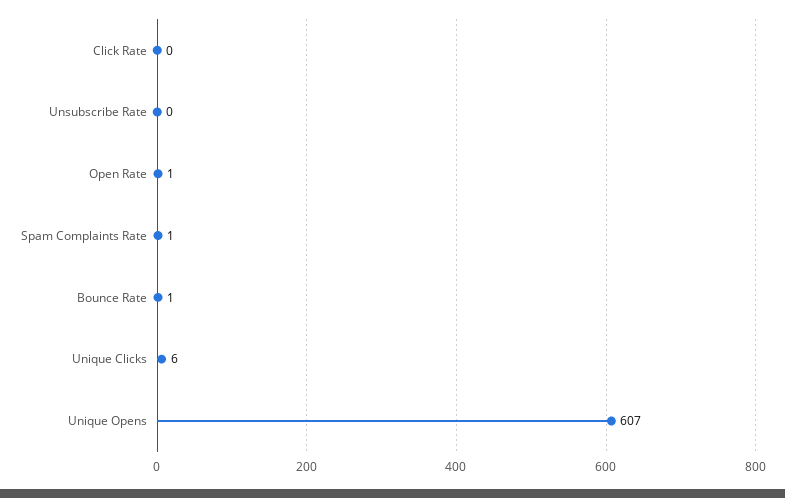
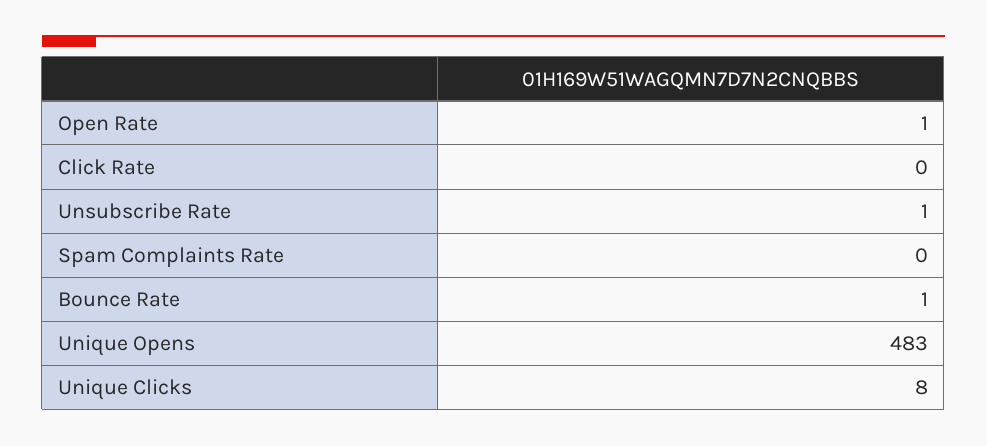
Unsubscribe Rate: 0 -> 1
Spam Complaints Rate: 1 -> 0
Unique Clicks: 6 -> 8
Unique Opens: 607 -> 483

